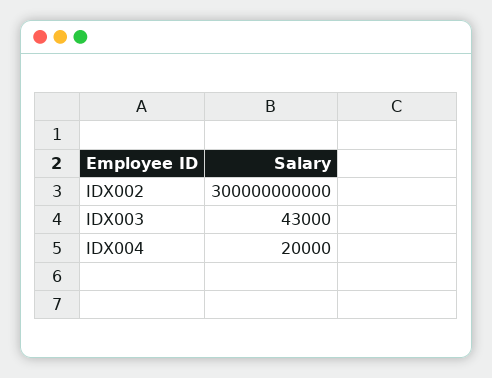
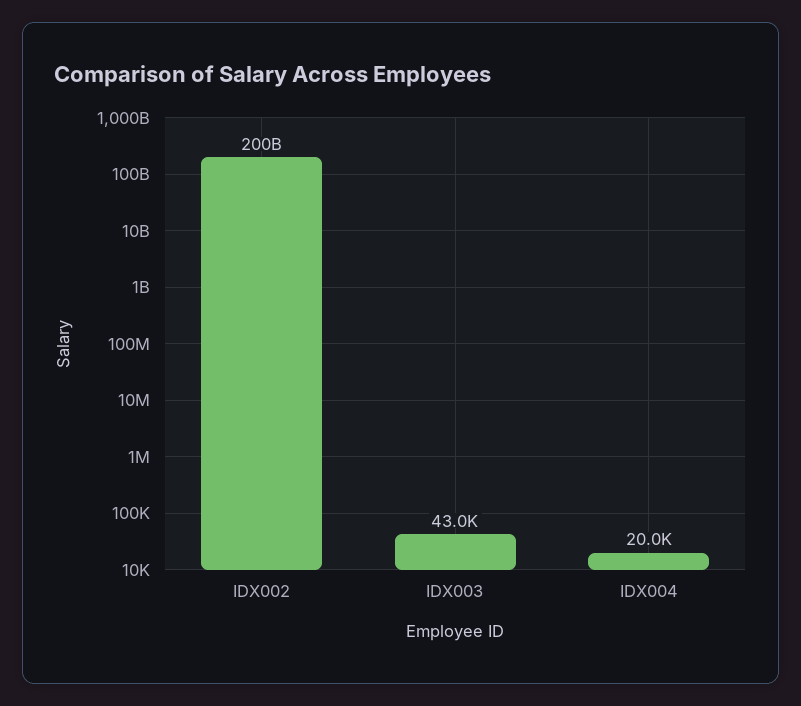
IDX002: 300000000000 -> 200000000000

